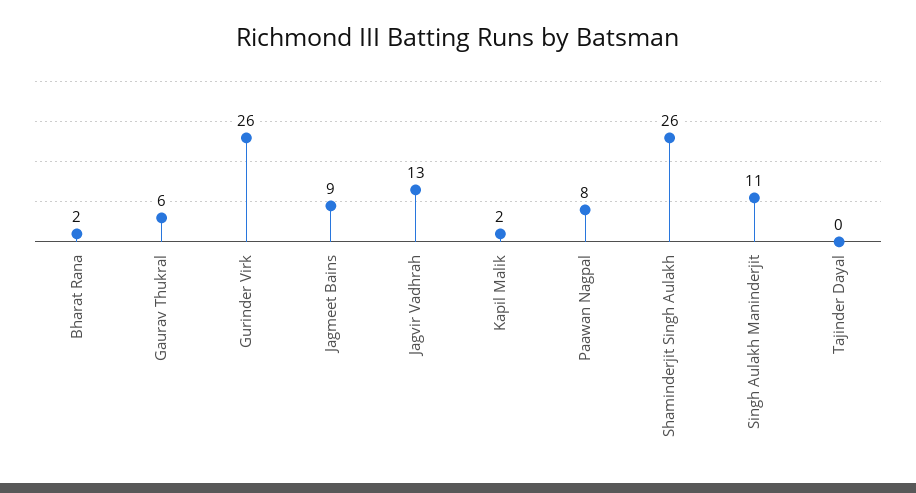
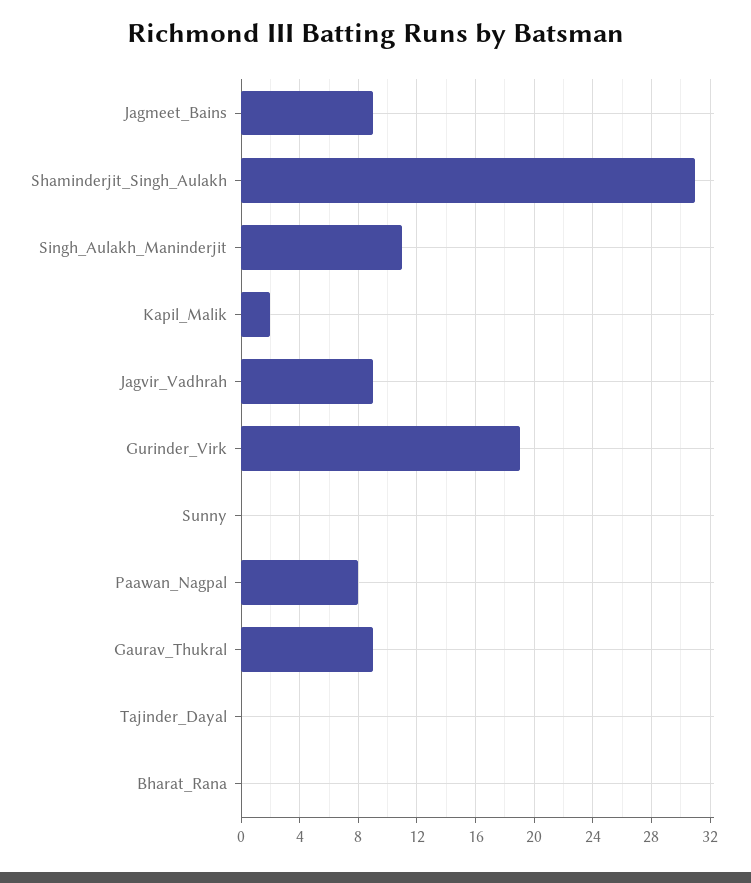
Bharat Rana: 2 -> 0
Gaurav Thukral: 6 -> 9
Gurinder Virk: 26 -> 19
Jagvir Vadhrah: 13 -> 9
Shaminderjit Singh Aulakh: 26 -> 31
Sunny: none -> 0

